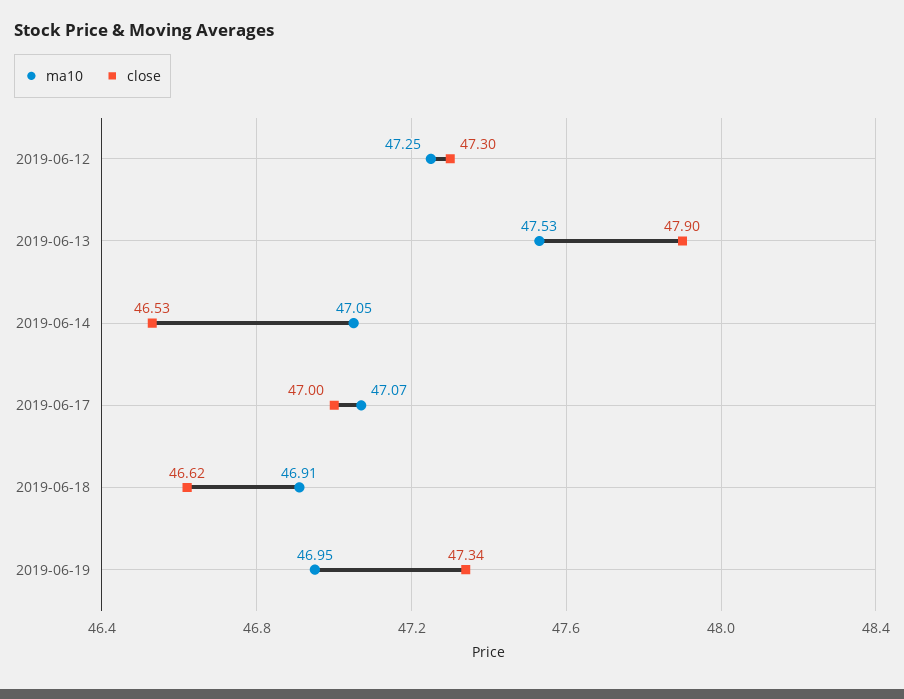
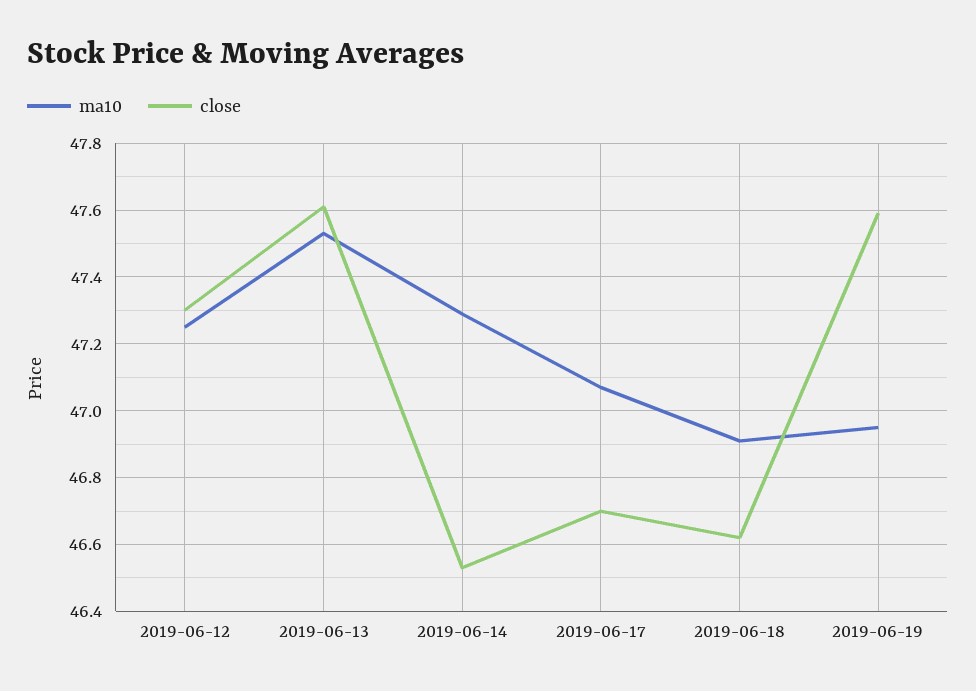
close, 2019-06-13: 47.9 -> 47.6
ma10, 2019-06-14: 47.05 -> 47.3
close, 2019-06-17: 47 -> 46.7
close, 2019-06-19: 47.34 -> 47.6

